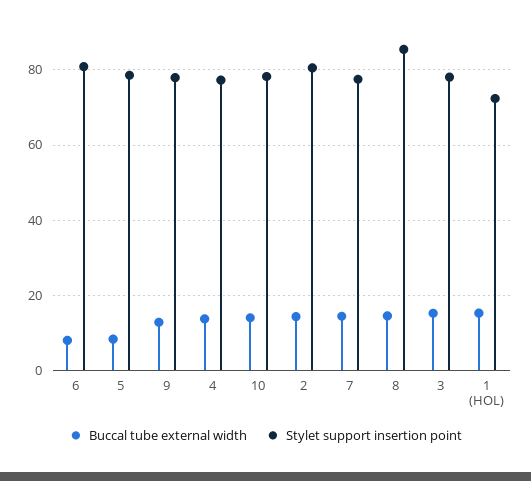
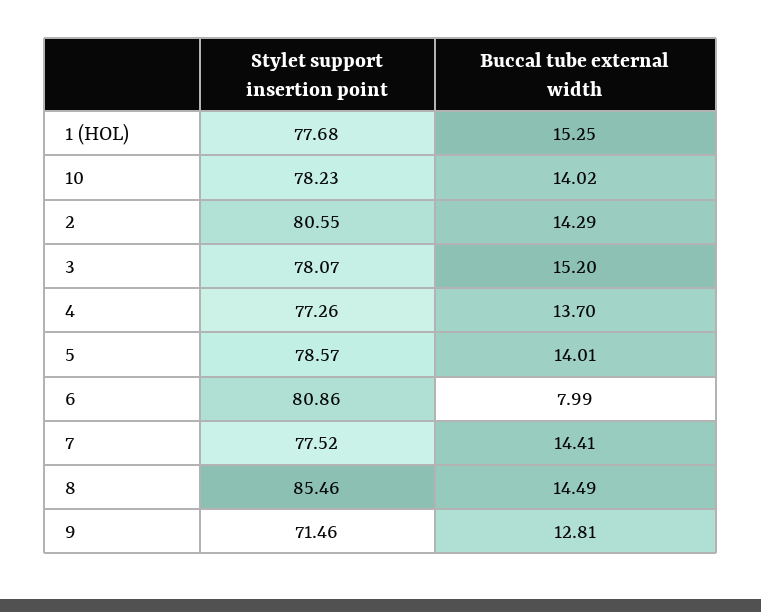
Buccal tube external width, 5: 8 -> 14.01
Stylet support insertion point, 9: 78 -> 71.46
Stylet support insertion point, 1 (HOL): 72 -> 77.68

